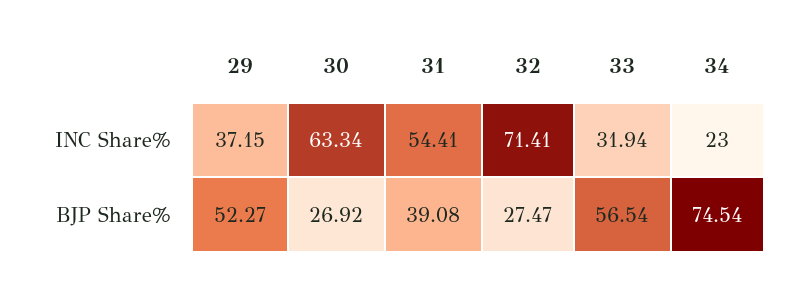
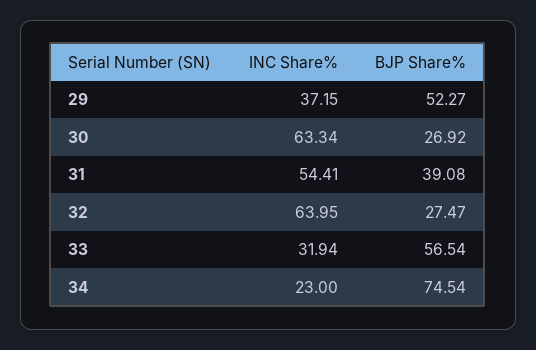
32, INC Share%: 71.41 -> 63.95

